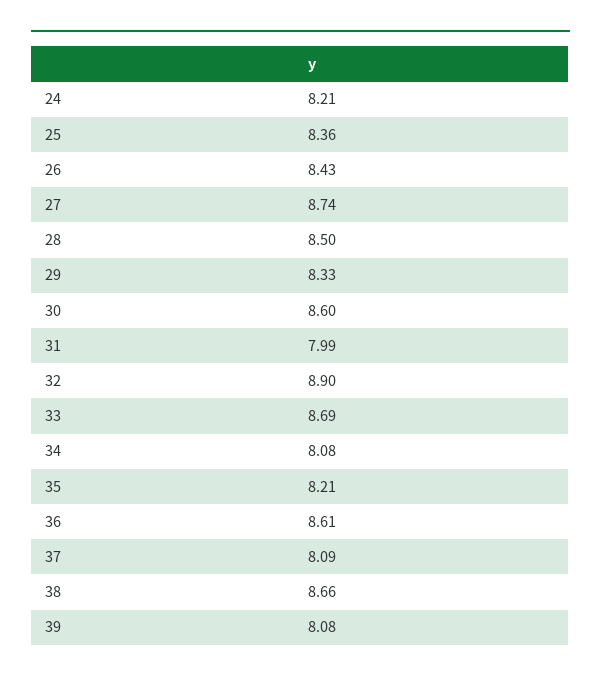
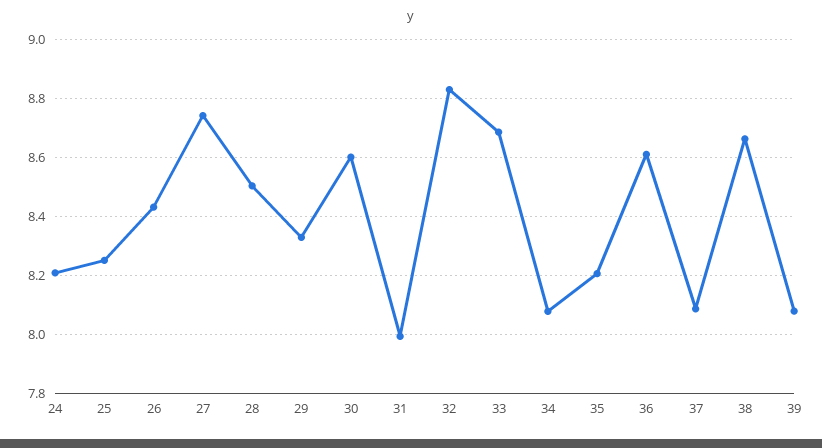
25: 8.36 -> 8.25
32: 8.9 -> 8.825

